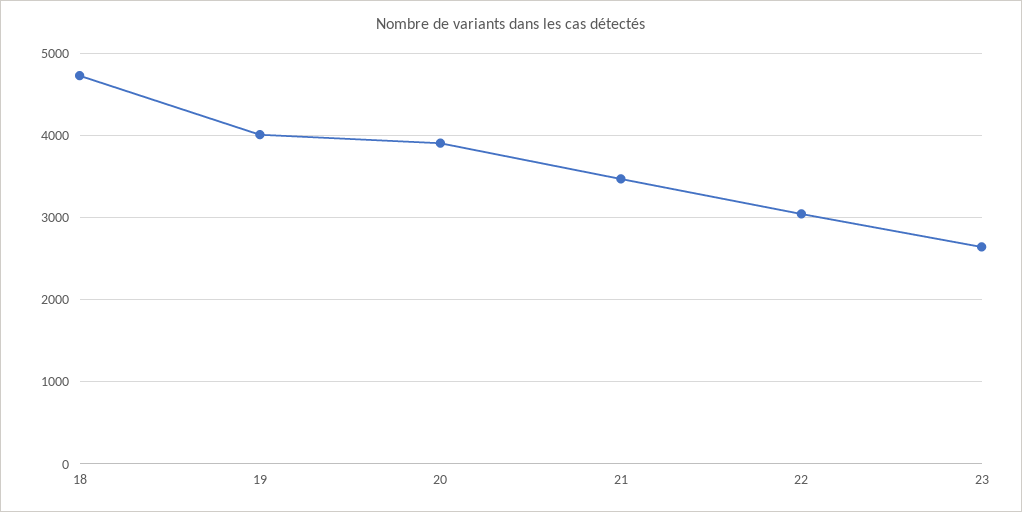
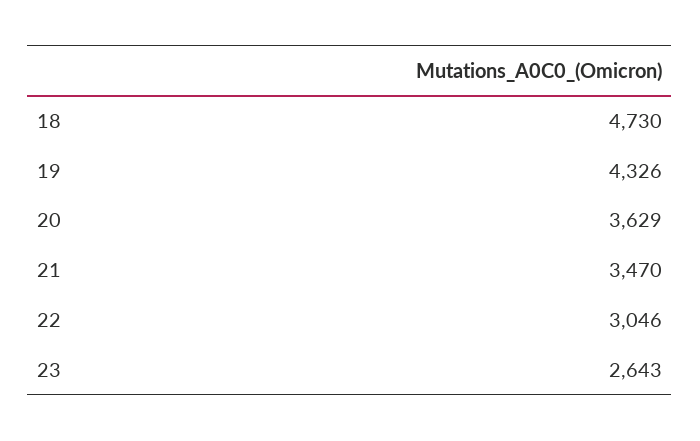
19: 4000 -> 4326
20: 3900 -> 3629

